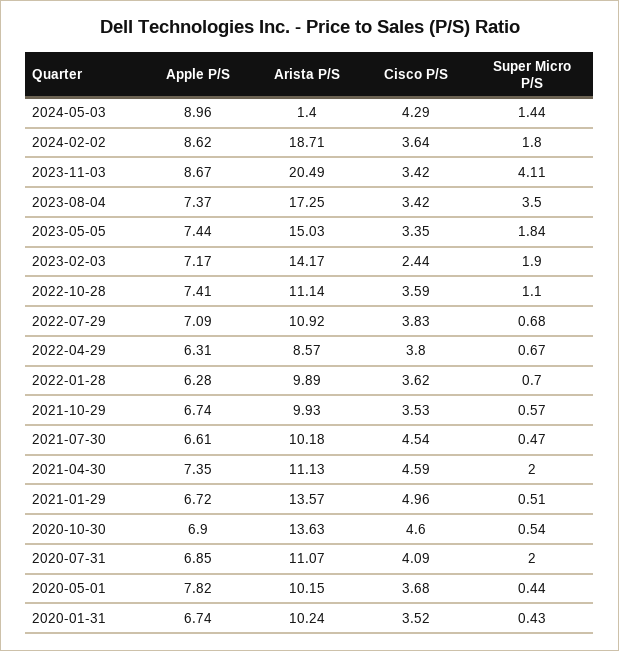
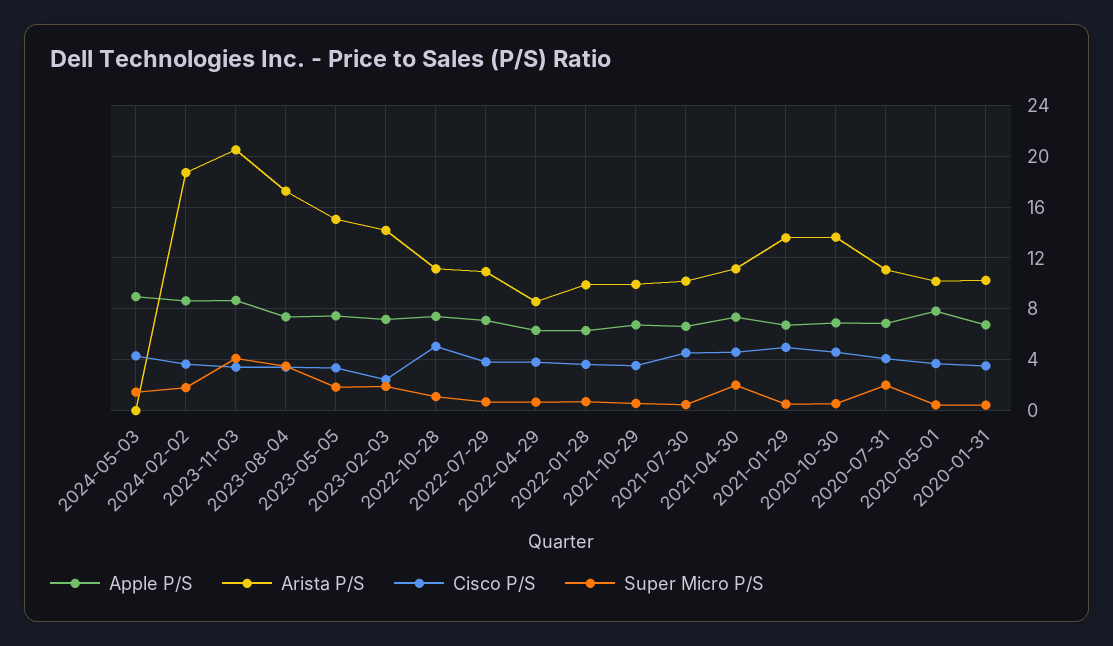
Arista P/S, 2024-05-03: 1.4 -> 0
Cisco P/S, 2022-10-28: 3.59 -> 5

